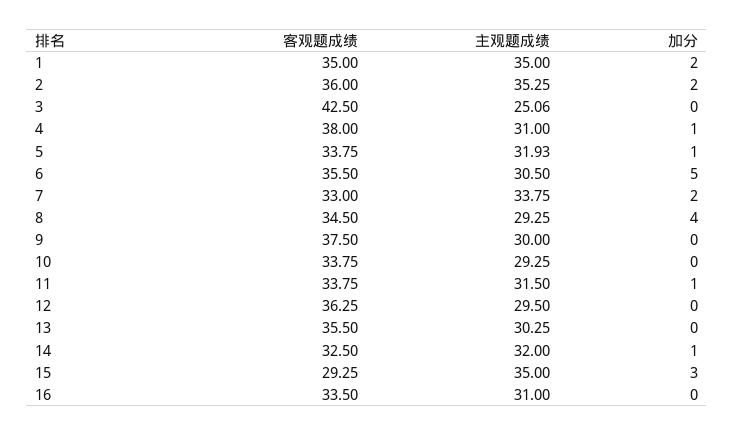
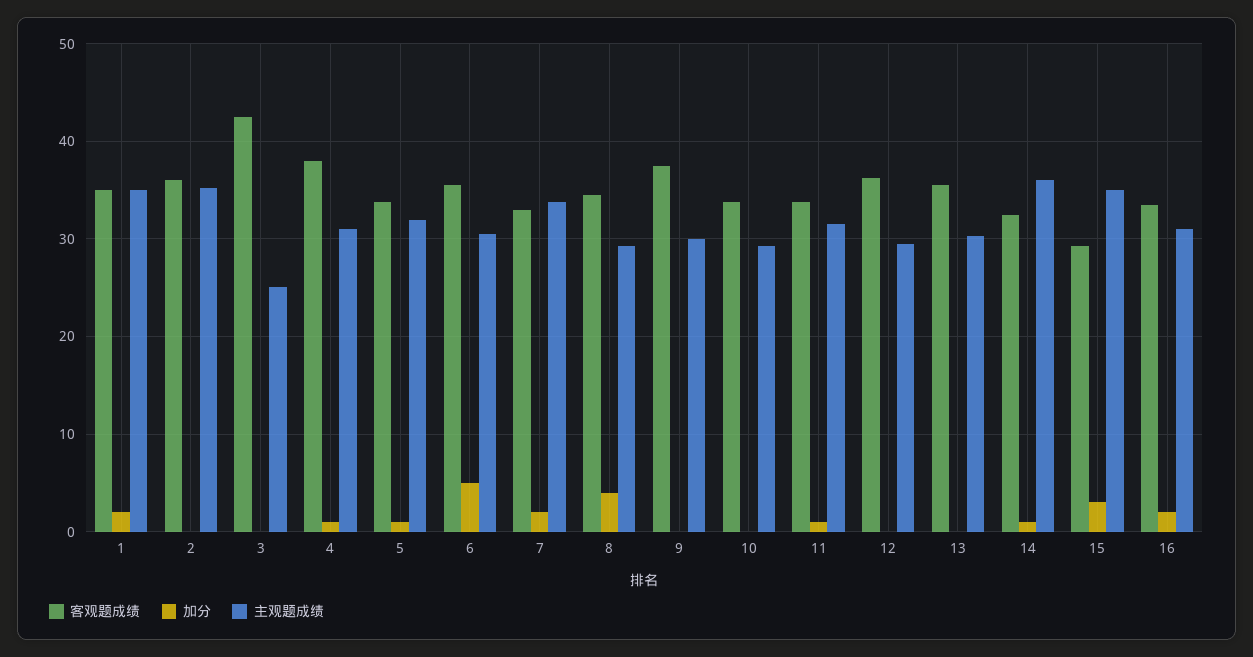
加分, 2: 2 -> 0
主观题成绩, 14: 32 -> 36
加分, 16: 0 -> 2

